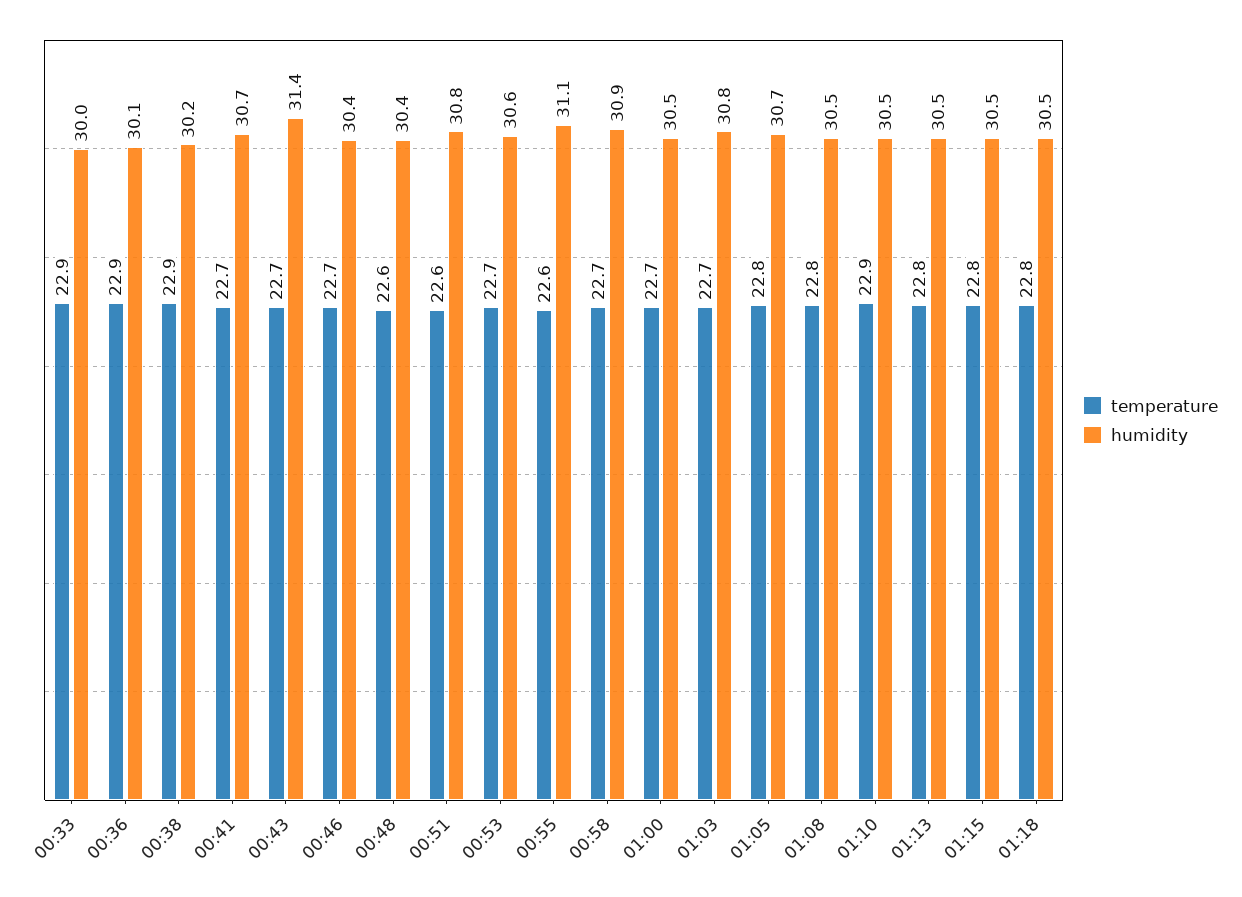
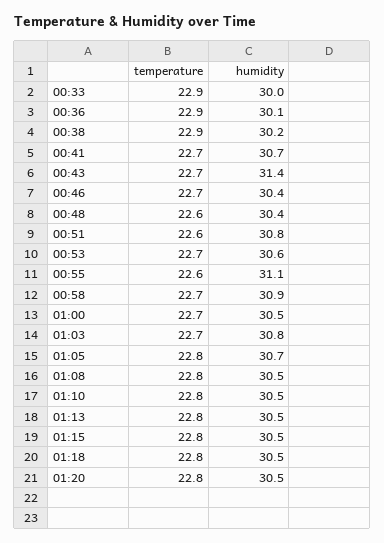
temperature, 01:10: 22.9 -> 22.8
temperature, 01:20: none -> 22.8
humidity, 01:20: none -> 30.5

